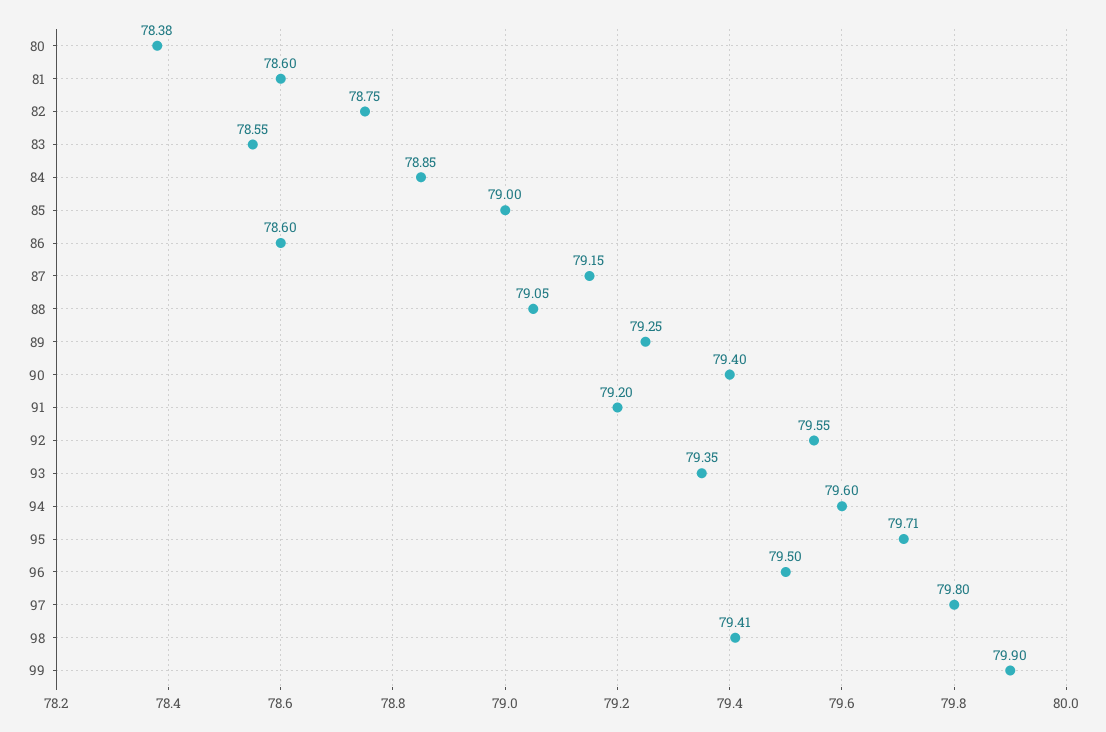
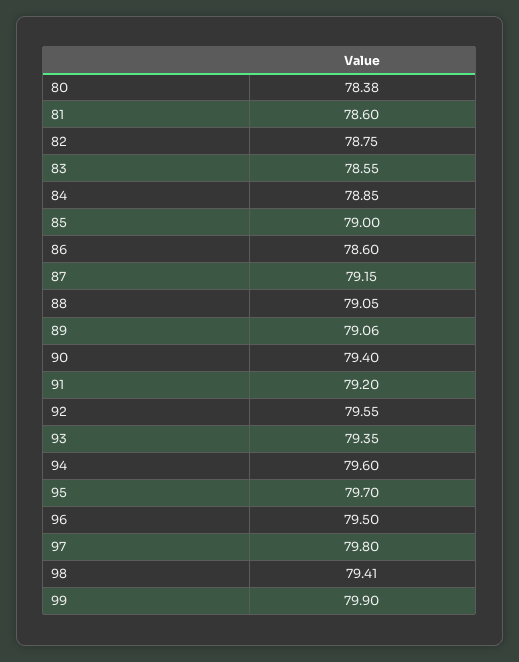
89: 79.25 -> 79.06
95: 79.71 -> 79.7

